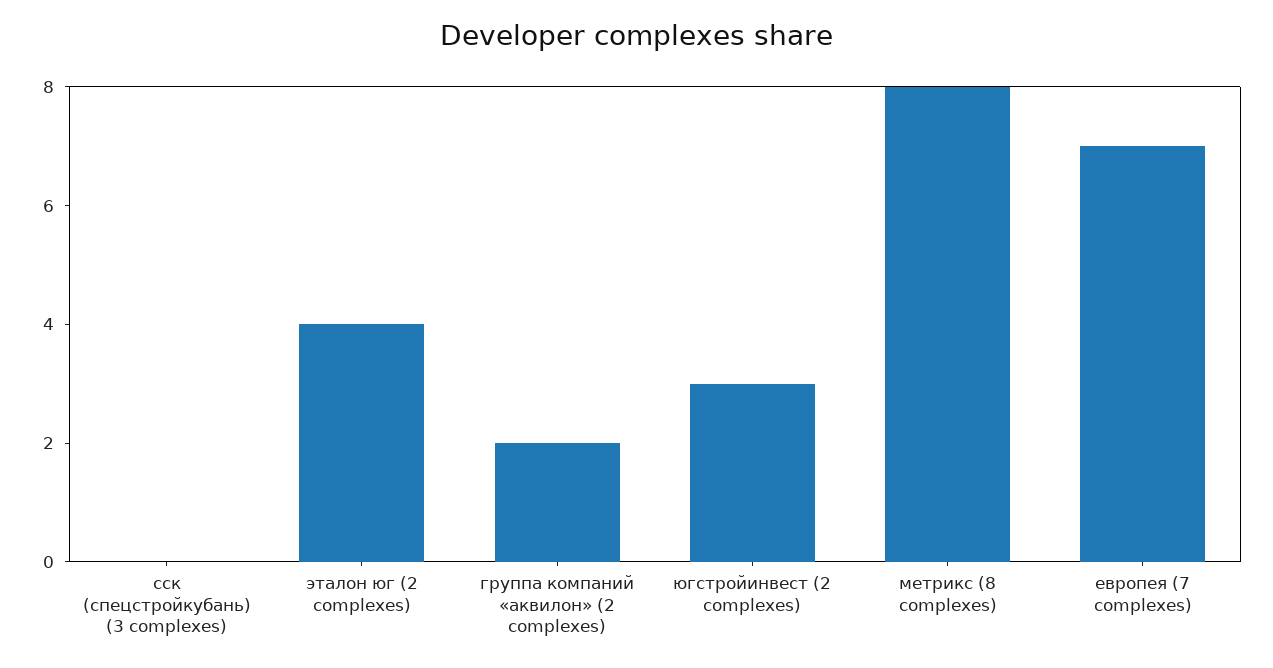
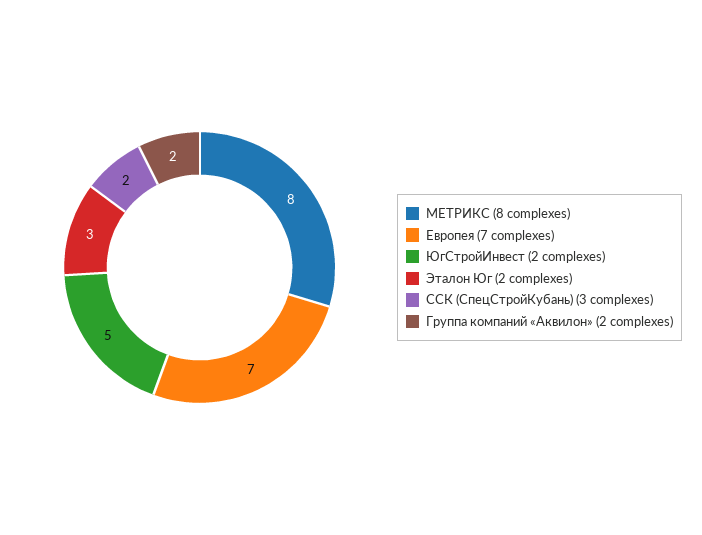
сск (спецстройкубань) (3 complexes): 0 -> 2
эталон юг (2 complexes): 4 -> 3
югстройинвест (2 complexes): 3 -> 5

